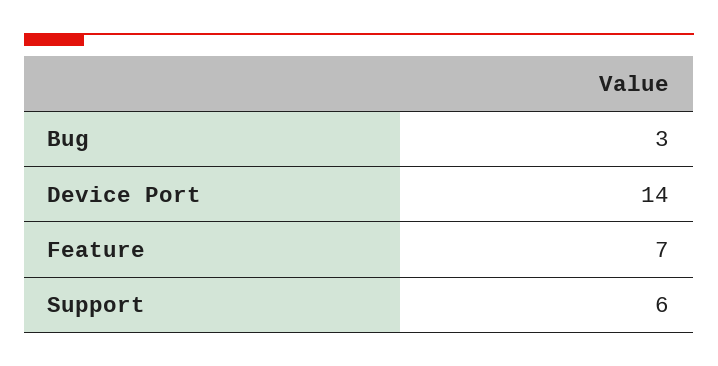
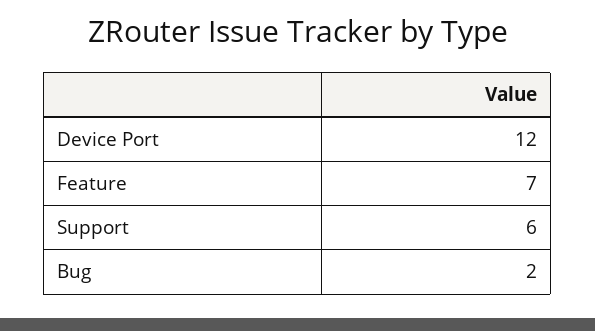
Bug: 3 -> 2
Device Port: 14 -> 12

